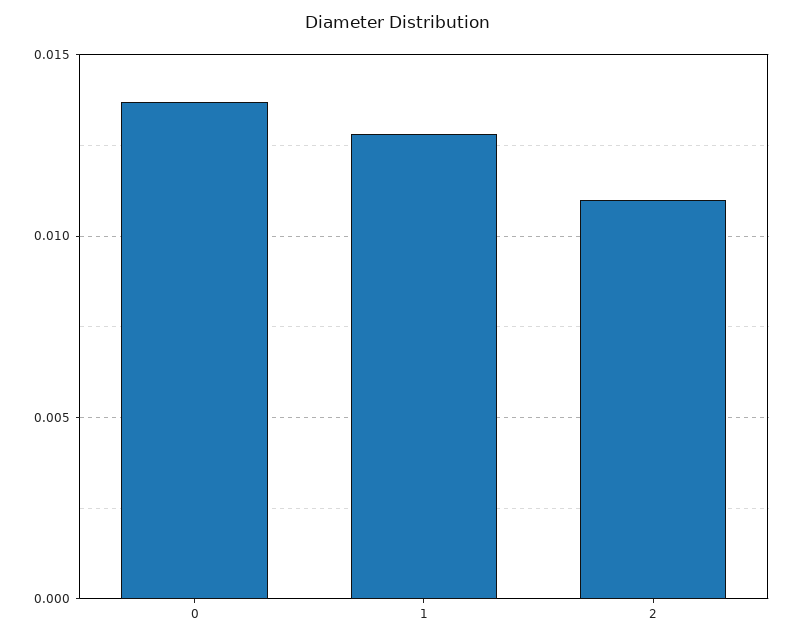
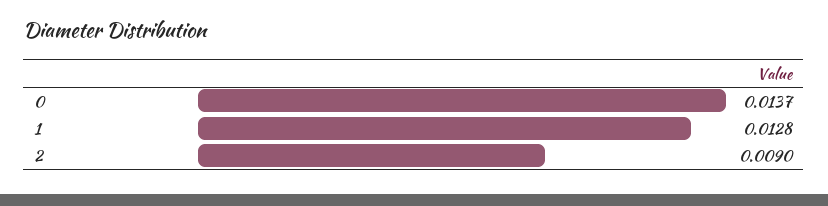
2: 0.011 -> 0.009

